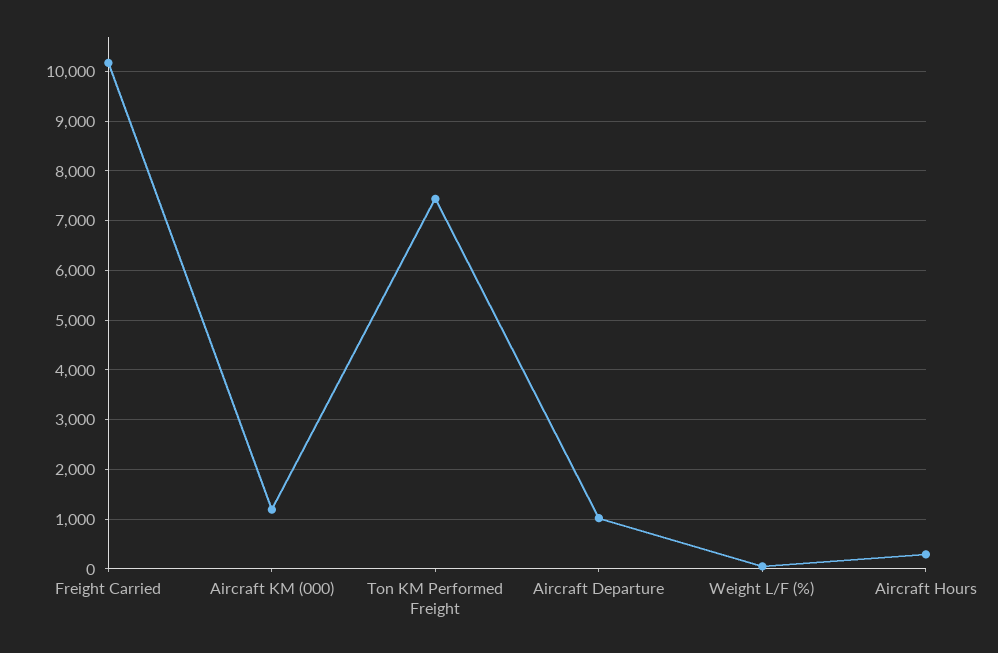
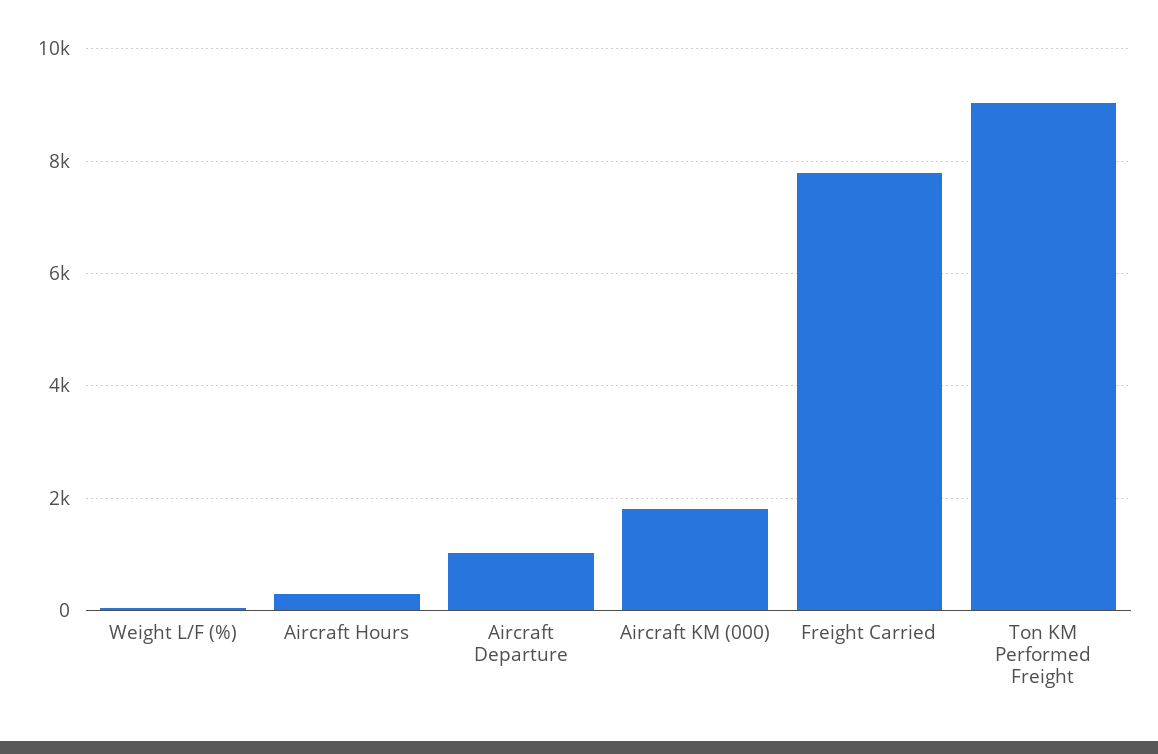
Freight Carried: 10200 -> 7800
Aircraft KM (000): 1200 -> 1800
Ton KM Performed Freight: 7400 -> 9000

